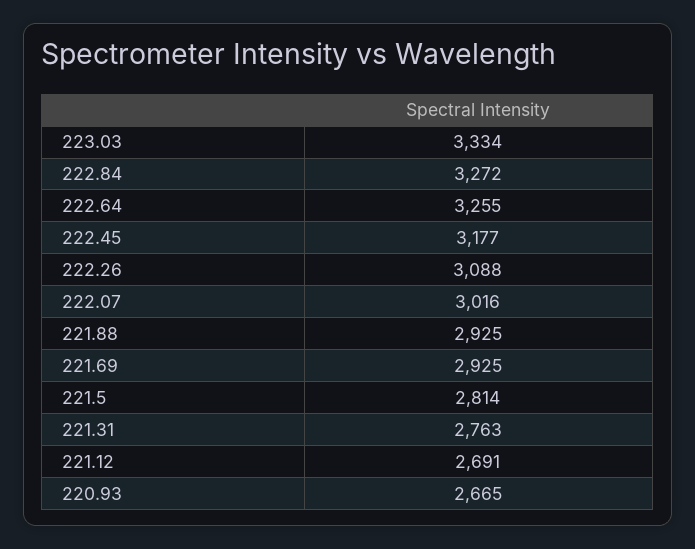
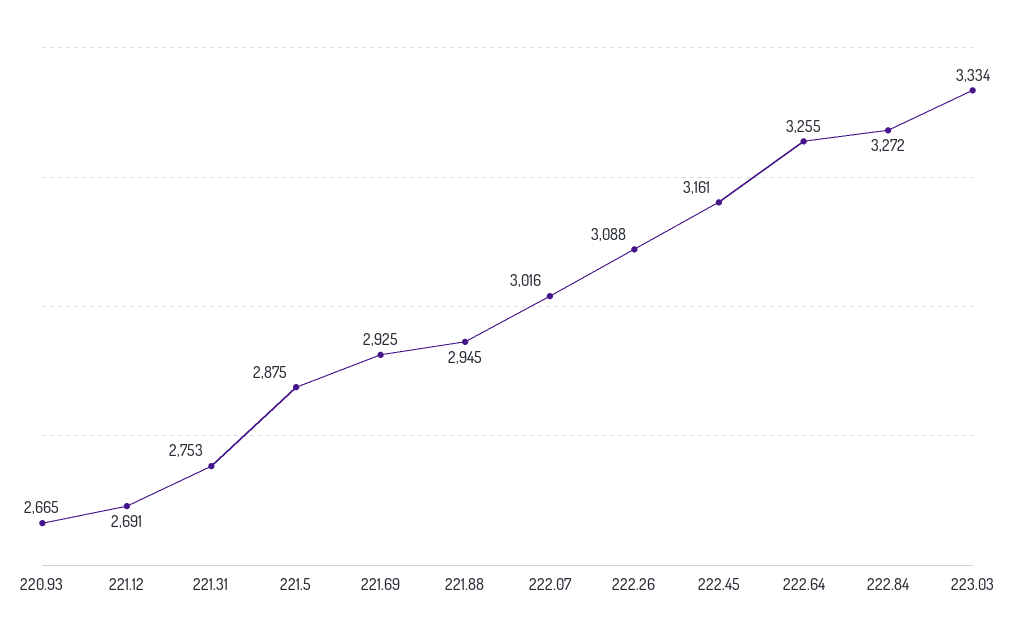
222.45: 3177 -> 3161
221.88: 2925 -> 2945
221.5: 2814 -> 2875
221.31: 2763 -> 2753

